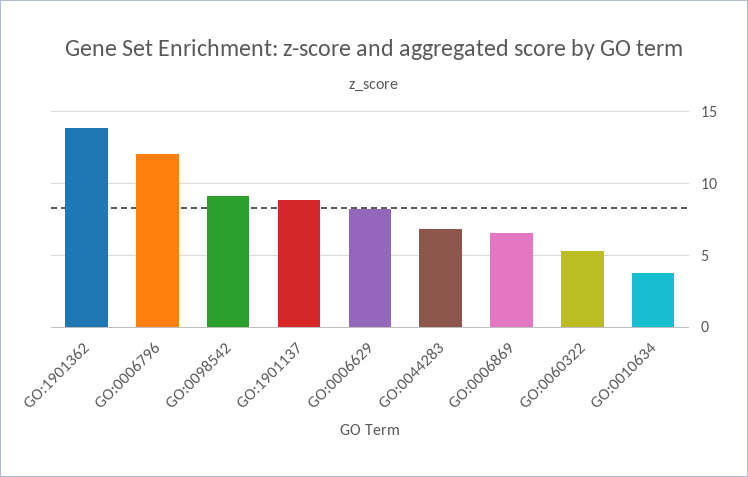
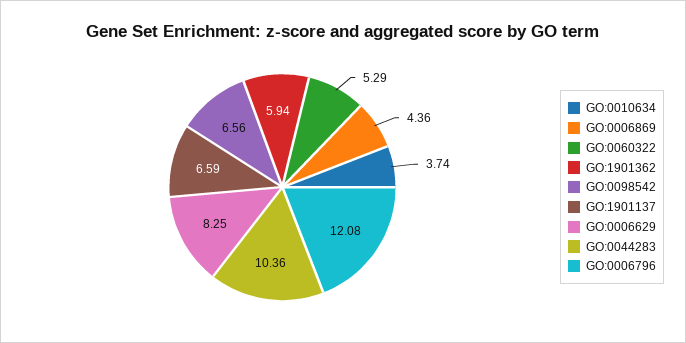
GO:1901362: 14 -> 5.94
GO:0098542: 9 -> 6.56
GO:1901137: 9 -> 6.59
GO:0044283: 7 -> 10.36
GO:0006869: 6.5 -> 4.36

